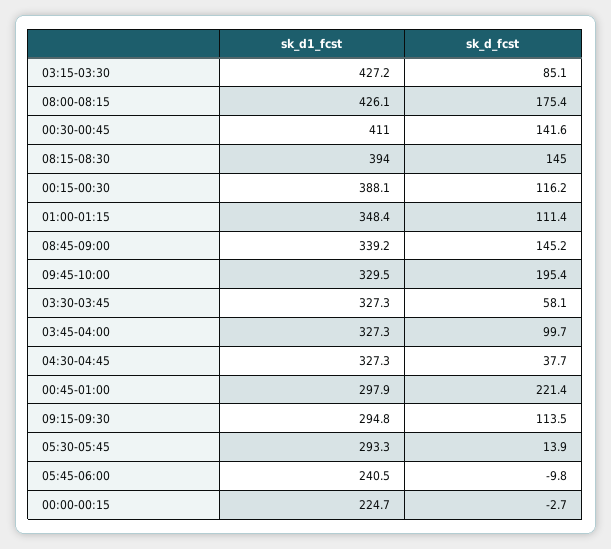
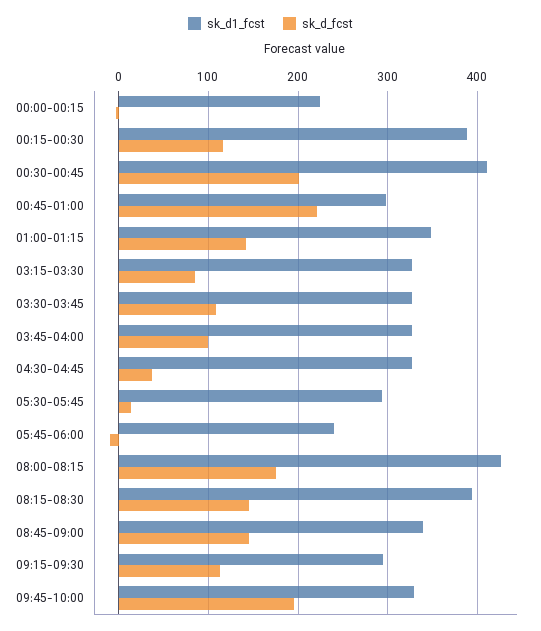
sk_d1_fcst, 03:15-03:30: 427.2 -> 330
sk_d_fcst, 00:30-00:45: 141.6 -> 200
sk_d_fcst, 01:00-01:15: 111.4 -> 140
sk_d_fcst, 03:30-03:45: 58.1 -> 110

